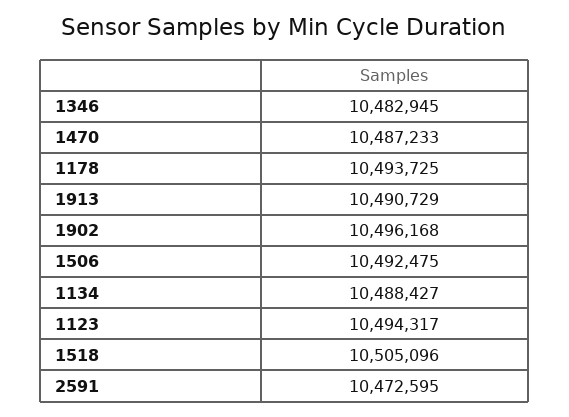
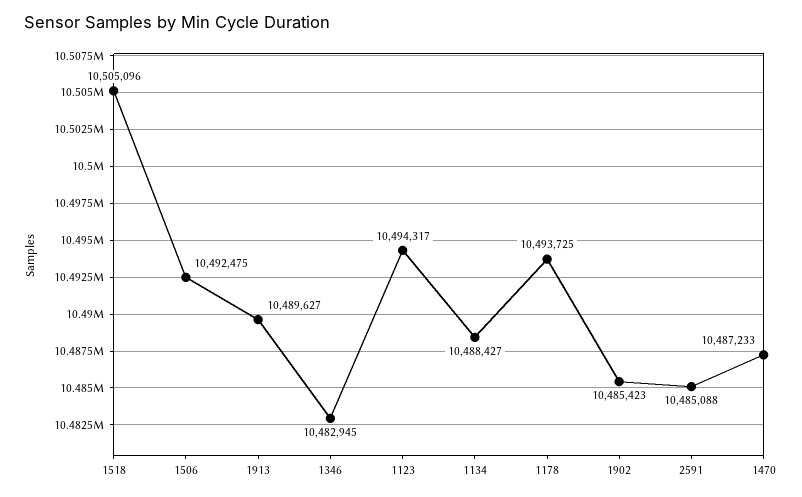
1913: 10490729 -> 10489627
1902: 10496168 -> 10485423
2591: 10472595 -> 10485088

